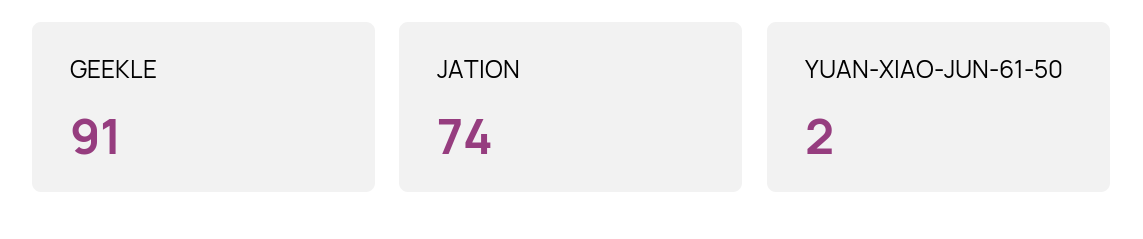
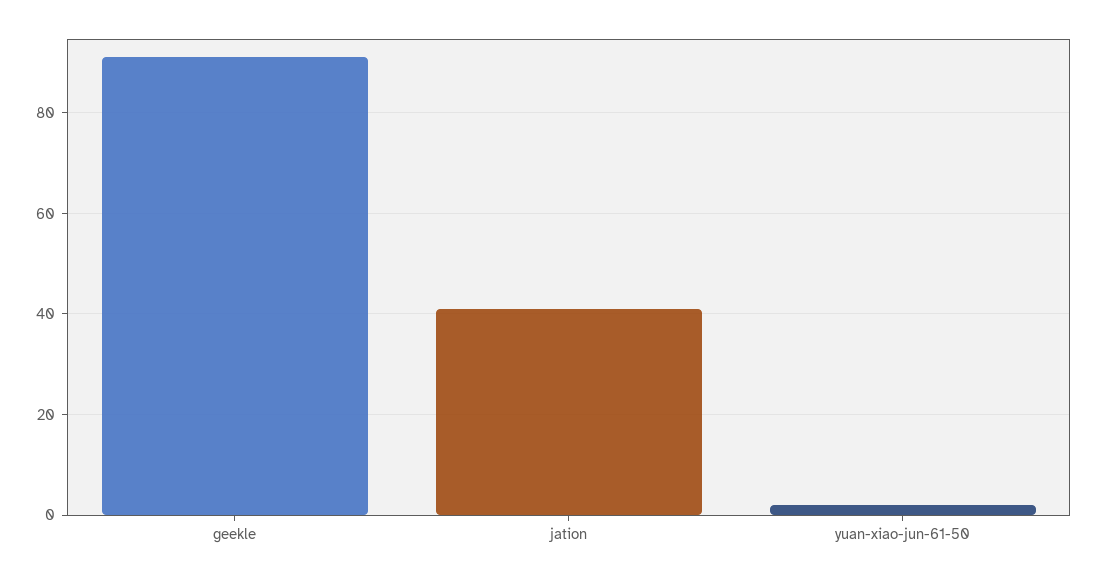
JATION: 74 -> 40

